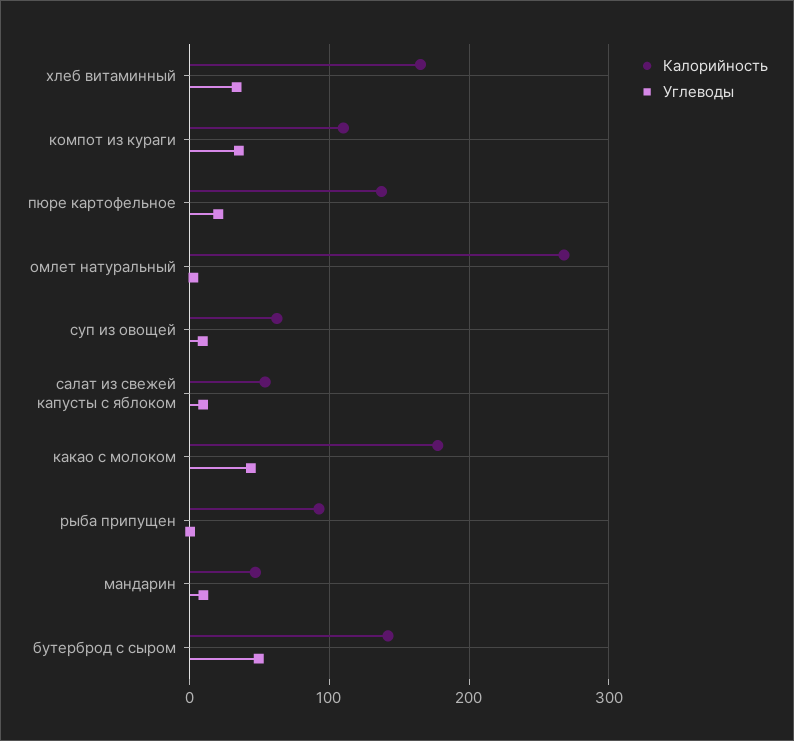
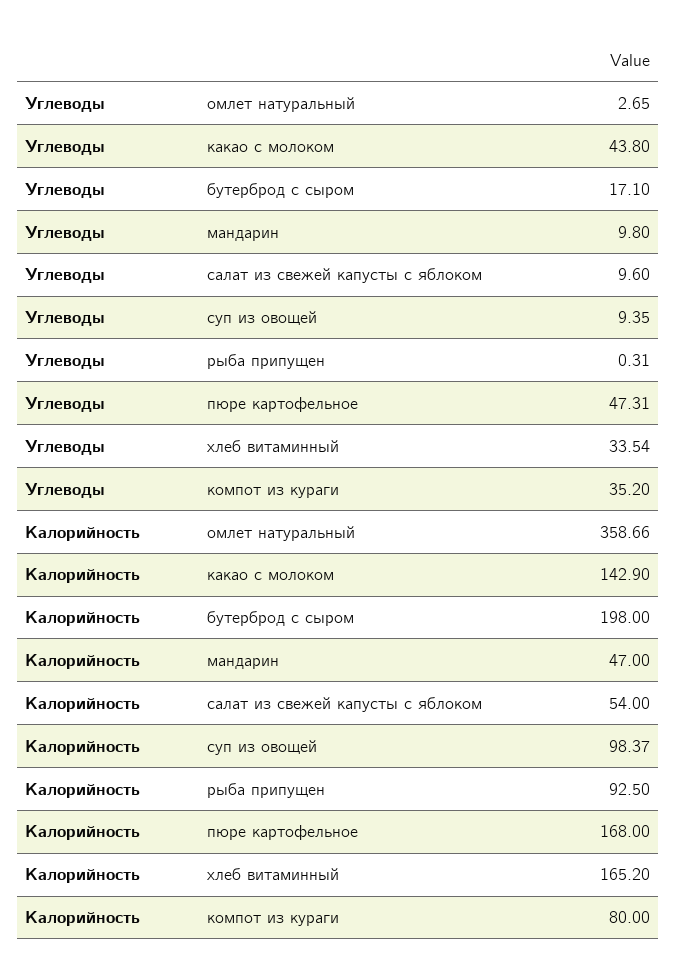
Калорийность, компот из кураги: 110 -> 80
Калорийность, пюре картофельное: 140 -> 168
Углеводы, пюре картофельное: 20 -> 47.31
Калорийность, омлет натуральный: 270 -> 358.66
Калорийность, суп из овощей: 60 -> 98.37
Калорийность, какао с молоком: 180 -> 142.9
Калорийность, бутерброд с сыром: 140 -> 198
Углеводы, бутерброд с сыром: 50 -> 17.1

